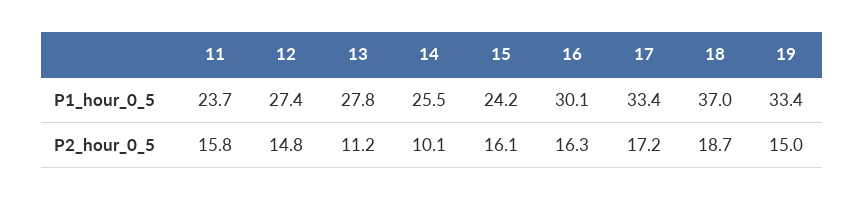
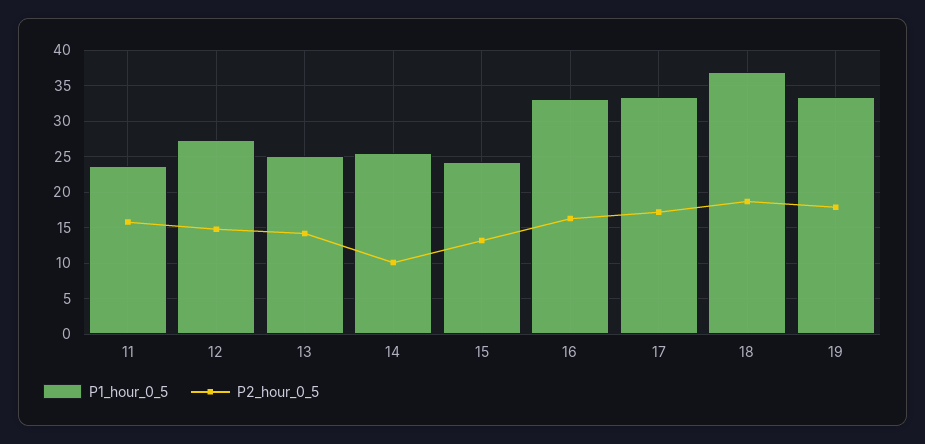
P1_hour_0_5, 13: 27.8 -> 25
P1_hour_0_5, 16: 30.1 -> 33
P2_hour_0_5, 13: 11.2 -> 14
P2_hour_0_5, 15: 16.1 -> 13
P2_hour_0_5, 19: 15 -> 18

